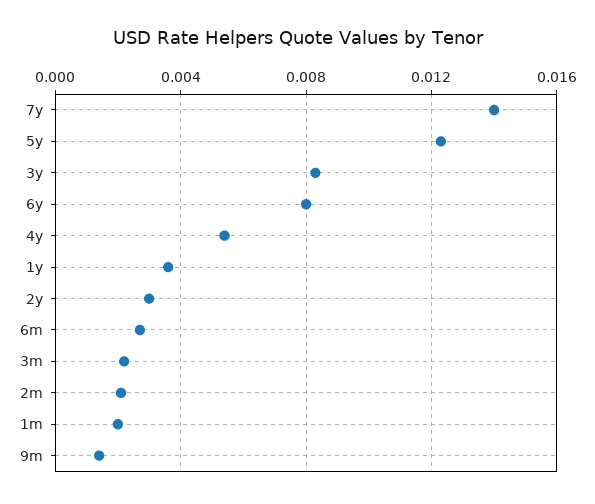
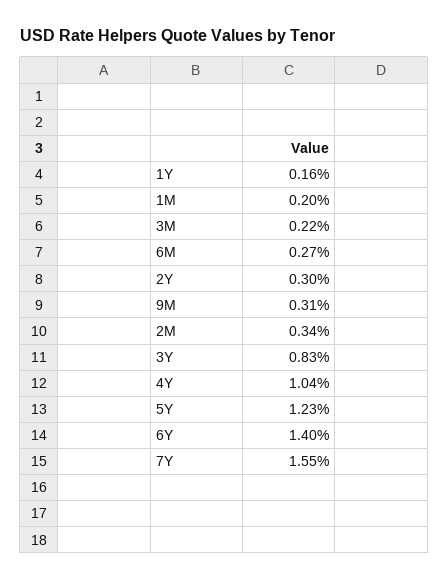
7y: 0.014 -> 0.0155
6y: 0.008 -> 0.014
4y: 0.0055 -> 0.0104
1y: 0.0035 -> 0.0016
2m: 0.002 -> 0.0034
9m: 0.0015 -> 0.0031

